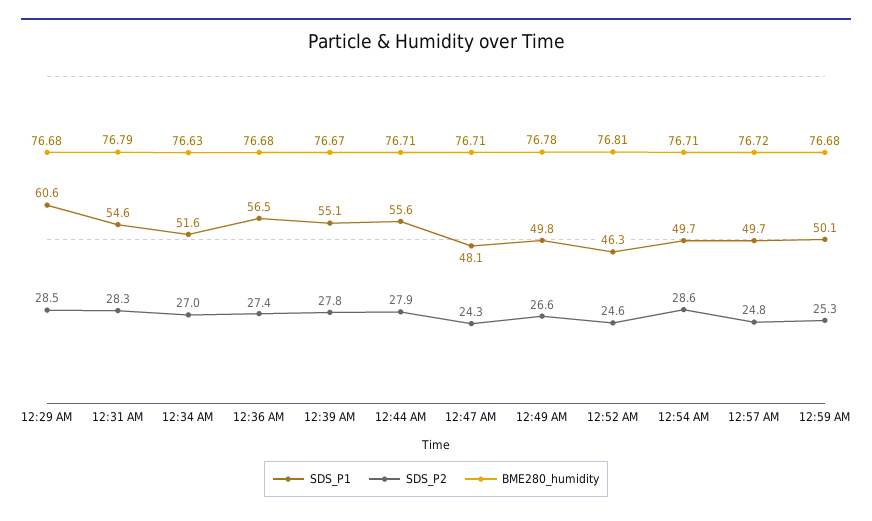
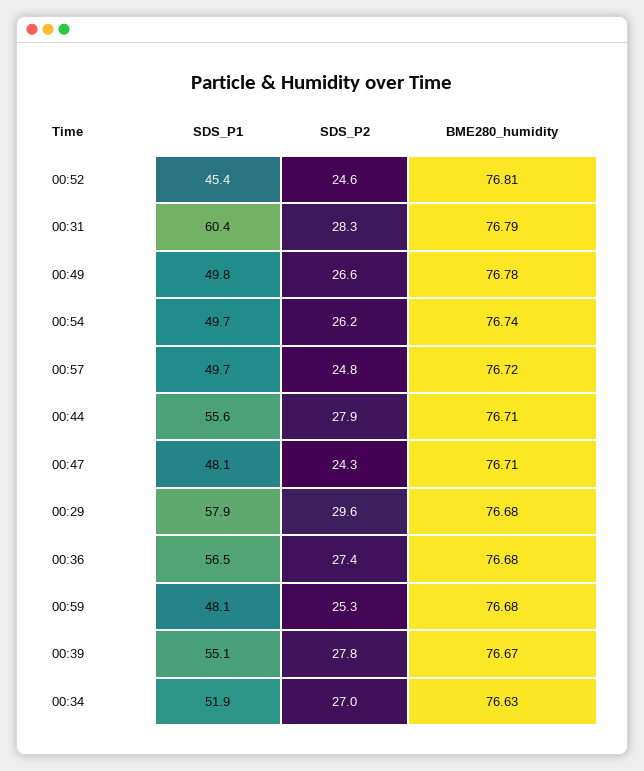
SDS_P1, 12:29 AM: 60.6 -> 57.9
SDS_P2, 12:29 AM: 28.5 -> 29.6
SDS_P1, 12:31 AM: 54.6 -> 60.4
SDS_P1, 12:34 AM: 51.6 -> 51.9
SDS_P1, 12:52 AM: 46.3 -> 45.4
SDS_P2, 12:54 AM: 28.6 -> 26.2
BME280_humidity, 12:54 AM: 76.71 -> 76.74
SDS_P1, 12:59 AM: 50.1 -> 48.1

